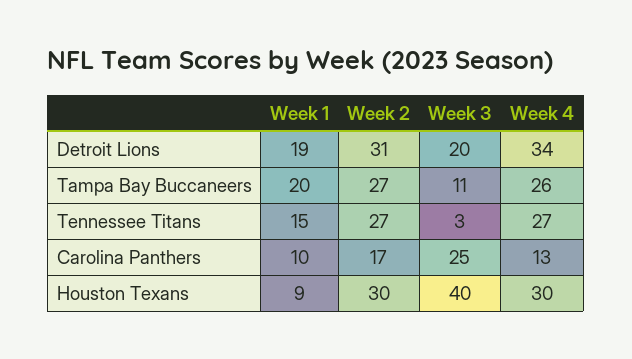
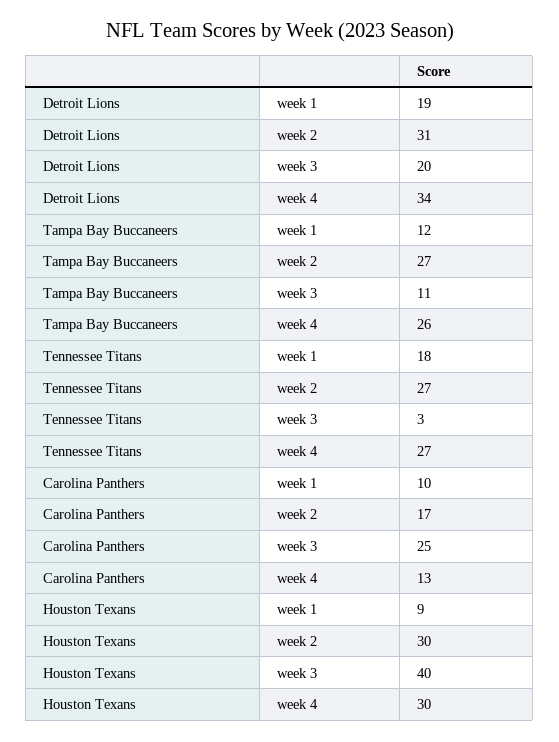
Week 1, Tampa Bay Buccaneers: 20 -> 12
Week 1, Tennessee Titans: 15 -> 18

